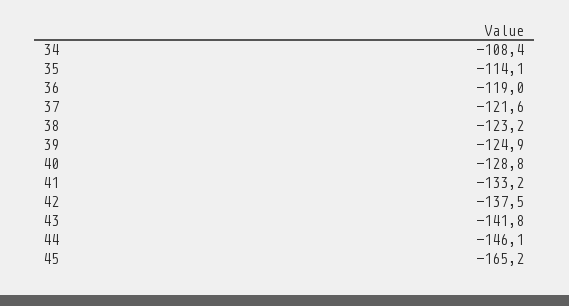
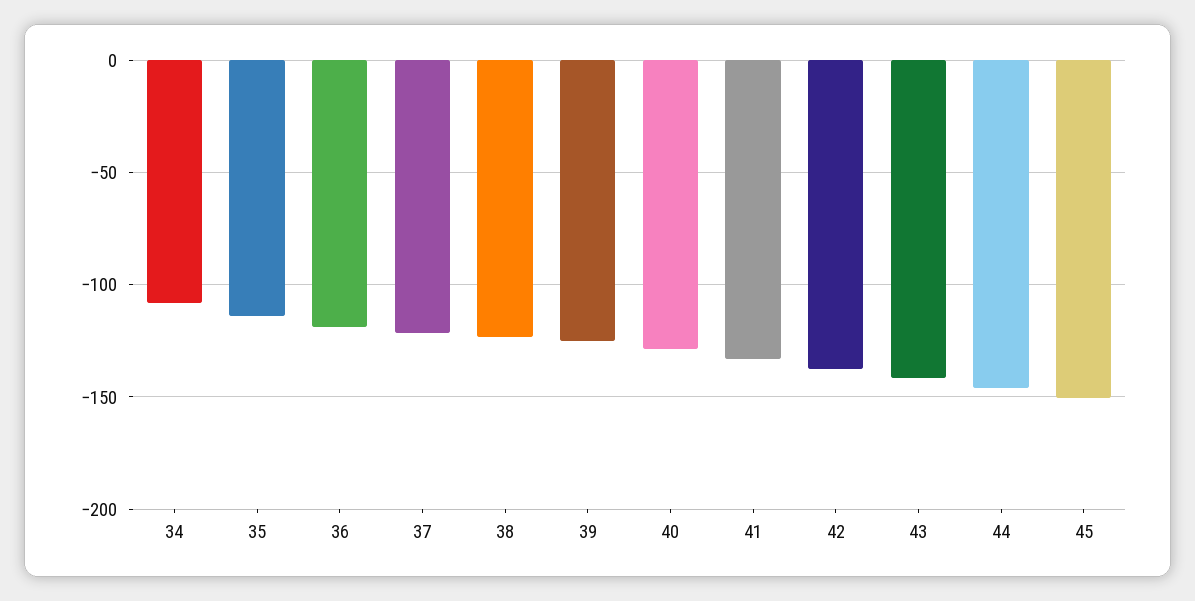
45: -165.2 -> -150

